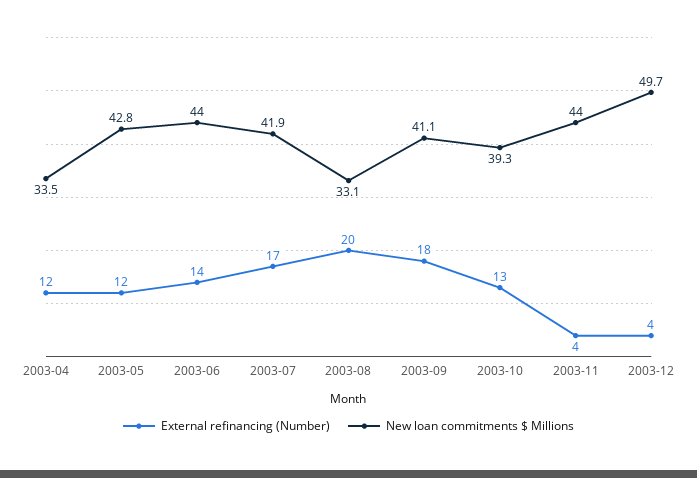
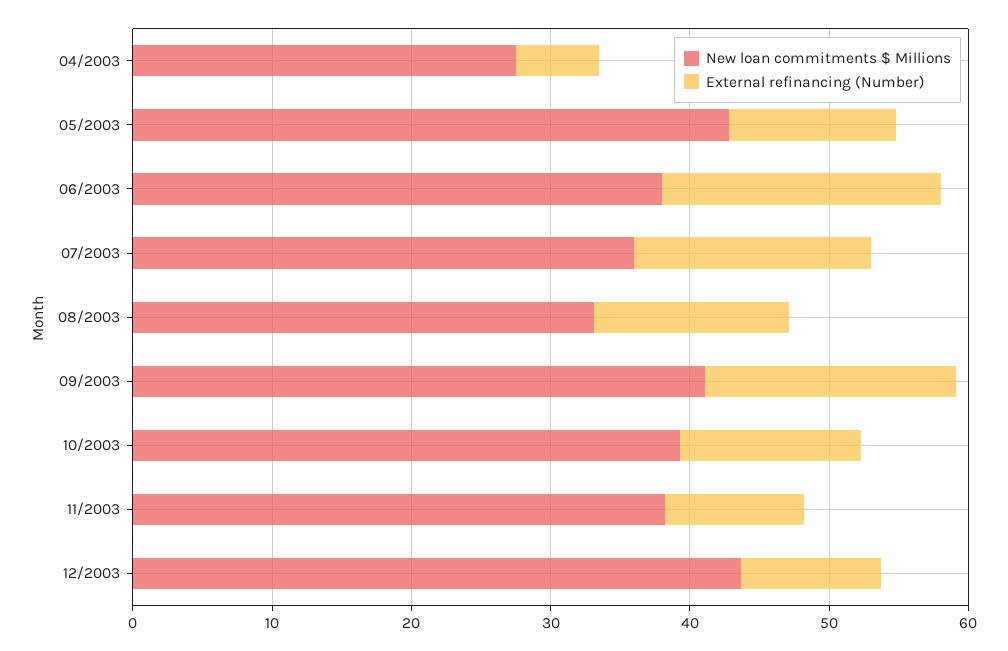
External refinancing (Number), 2003-04: 12 -> 6
New loan commitments $ Millions, 2003-04: 33.5 -> 28
External refinancing (Number), 2003-06: 14 -> 20
New loan commitments $ Millions, 2003-06: 44 -> 38
New loan commitments $ Millions, 2003-07: 41.9 -> 36
External refinancing (Number), 2003-08: 20 -> 14
External refinancing (Number), 2003-11: 4 -> 10
New loan commitments $ Millions, 2003-11: 44 -> 38
External refinancing (Number), 2003-12: 4 -> 10
New loan commitments $ Millions, 2003-12: 49.7 -> 44

